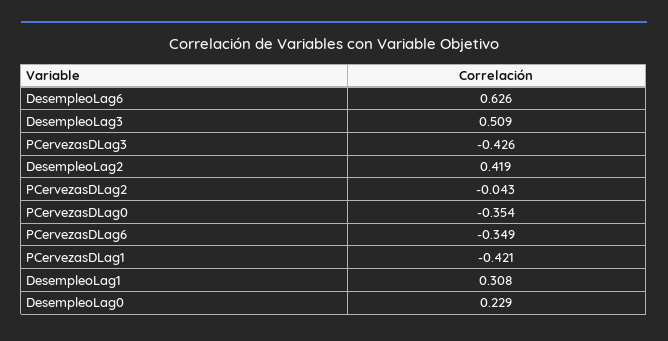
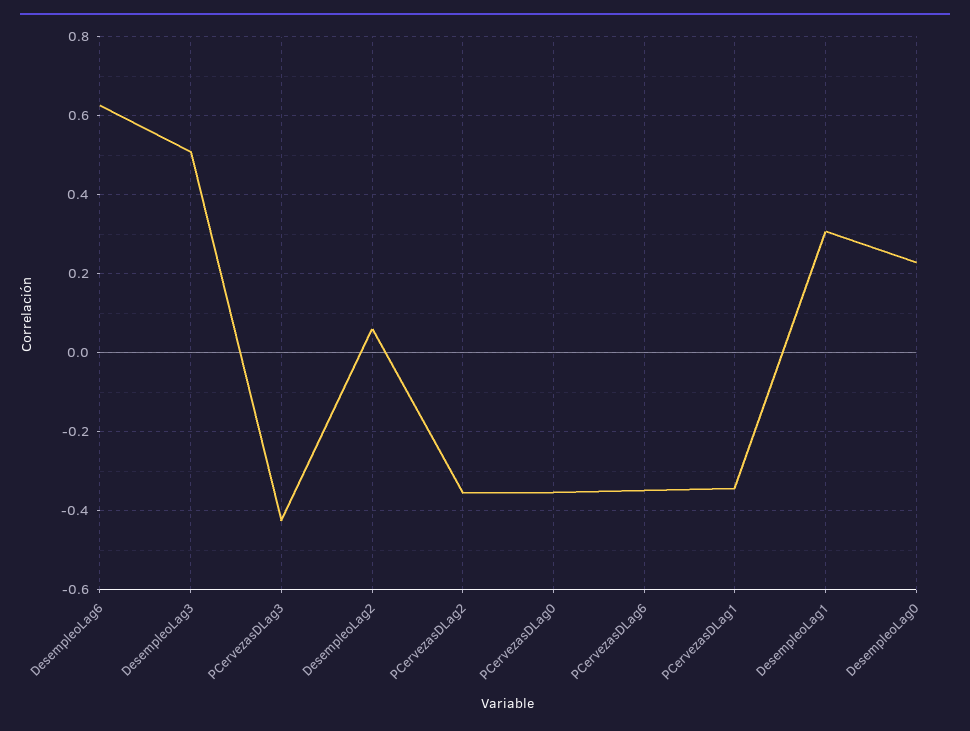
DesempleoLag2: 0.419 -> 0.06
PCervezasDLag2: -0.043 -> -0.36
PCervezasDLag1: -0.421 -> -0.34

